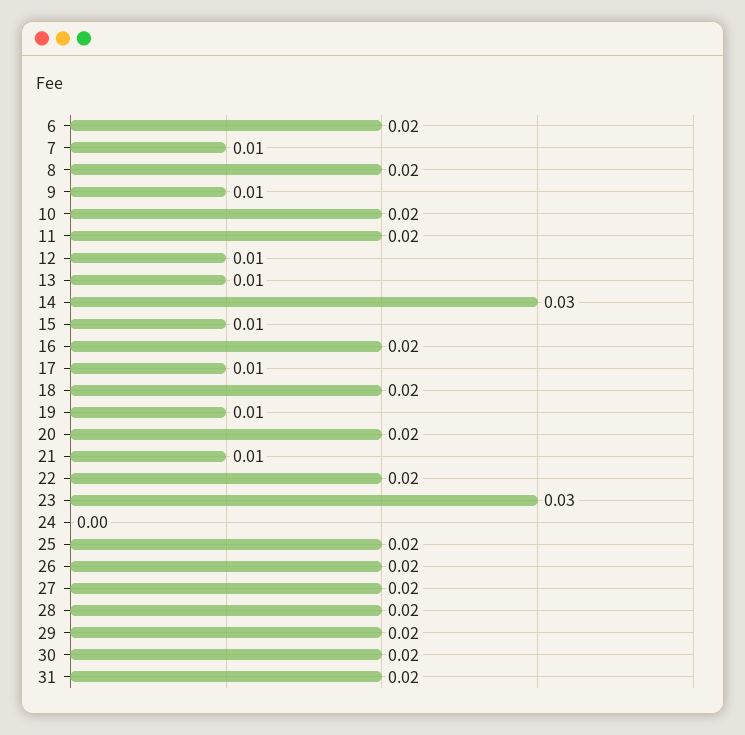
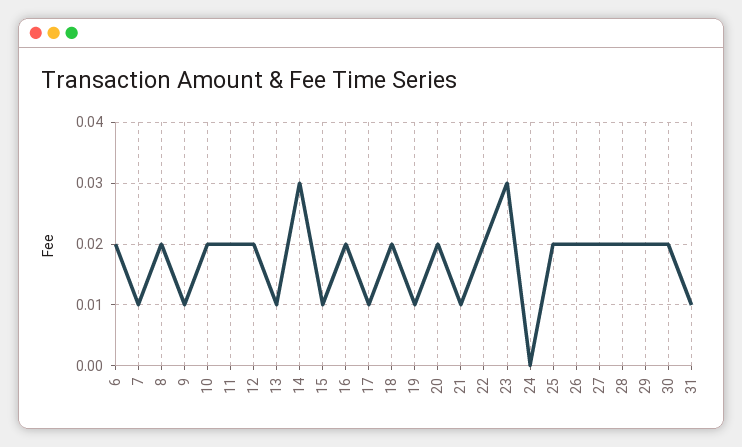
12: 0.01 -> 0.02
31: 0.02 -> 0.01

